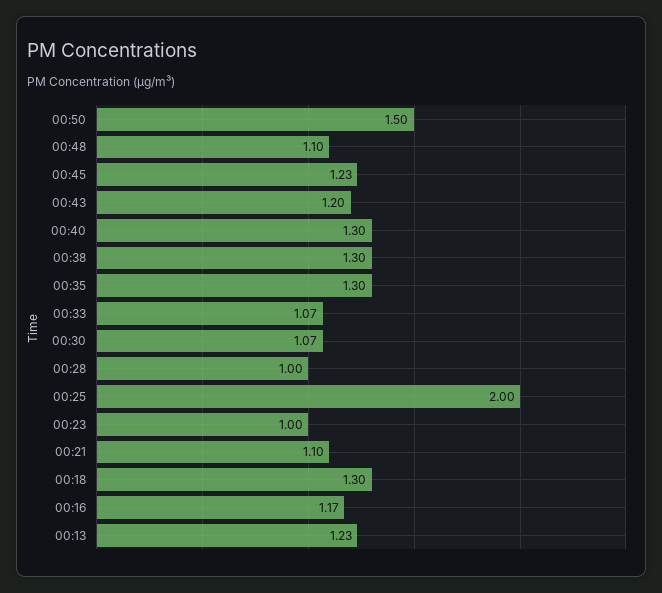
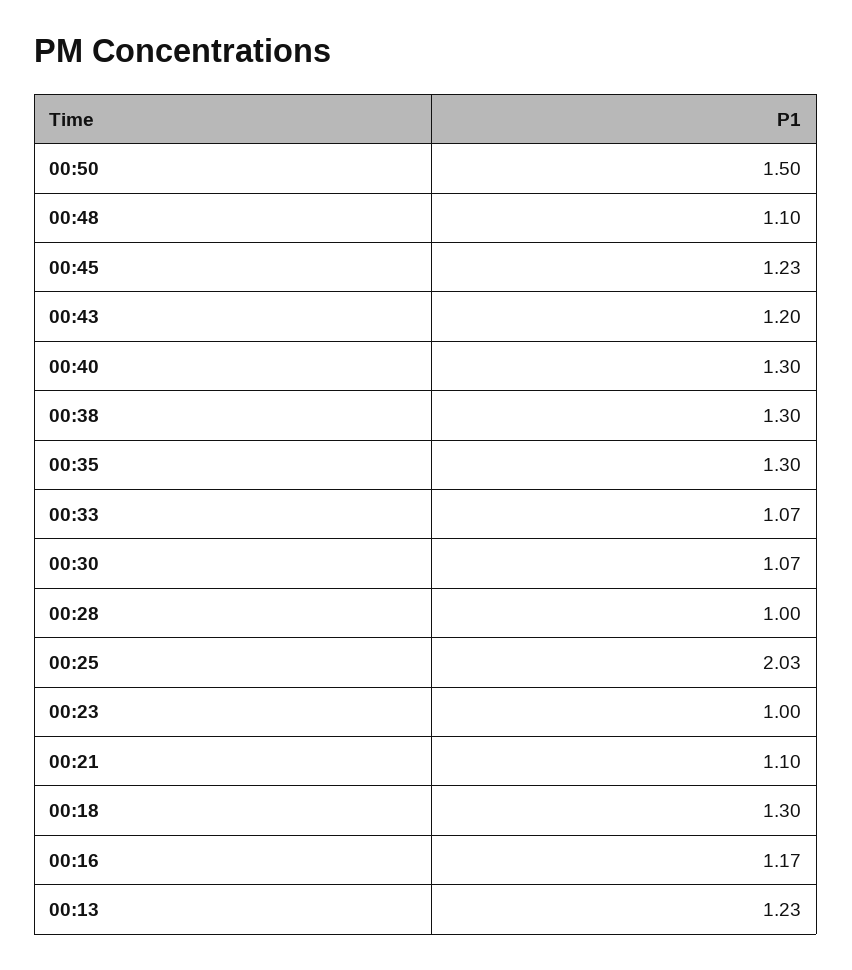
00:25: 2 -> 2.03

